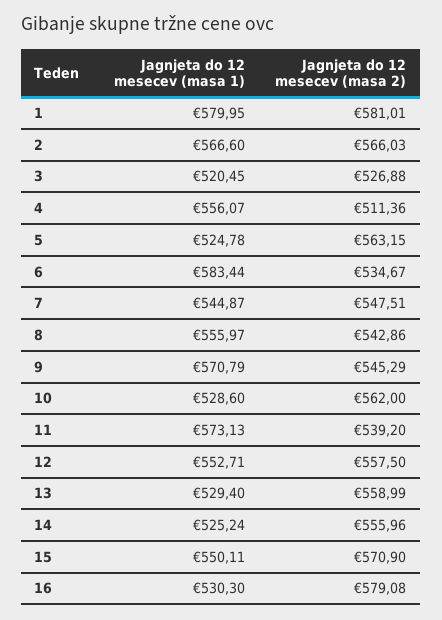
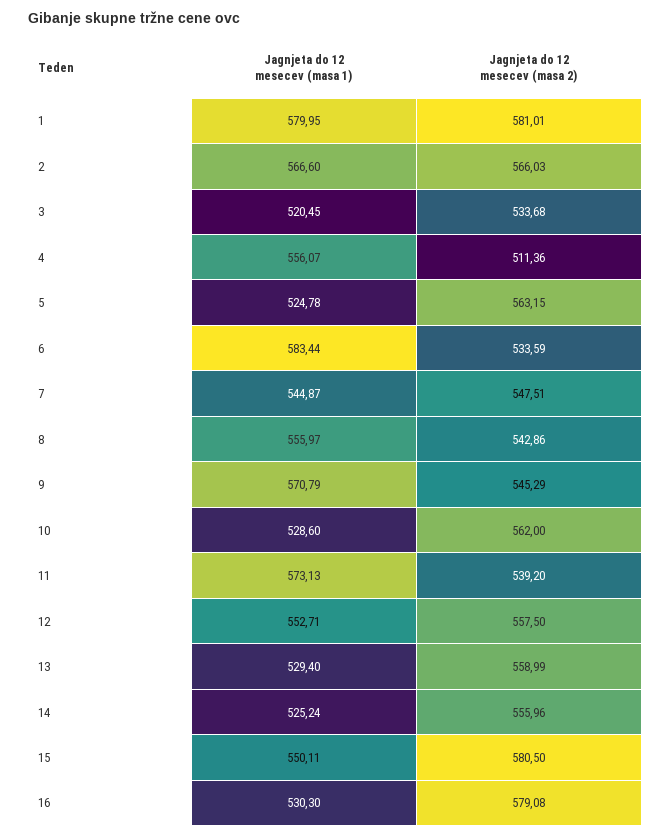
Jagnjeta do 12 mesecev (masa 2), 3: 526.88 -> 533.68
Jagnjeta do 12 mesecev (masa 2), 6: 534.67 -> 533.59
Jagnjeta do 12 mesecev (masa 2), 15: 570.9 -> 580.5

